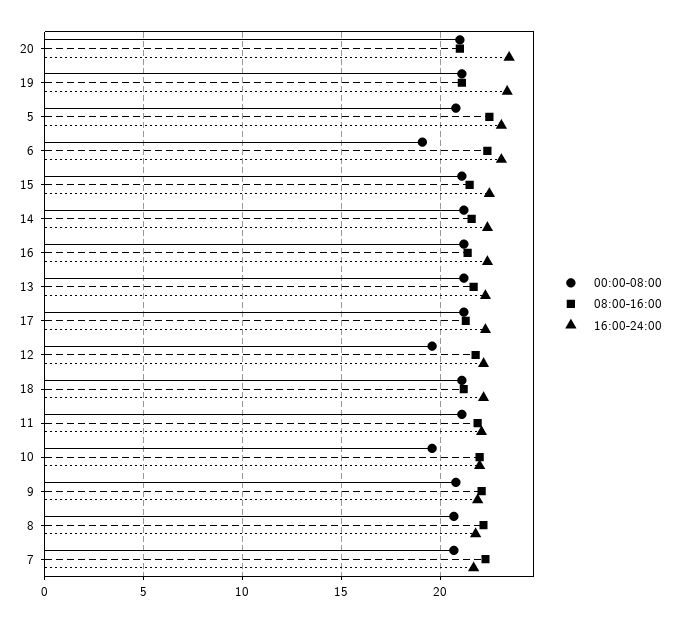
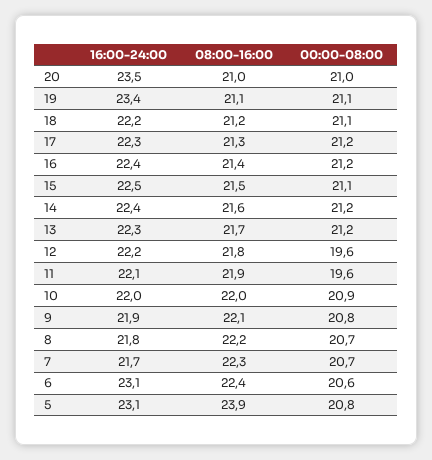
08:00-16:00, 5: 22.5 -> 23.9
00:00-08:00, 6: 19 -> 20.6
00:00-08:00, 11: 21 -> 19.6
00:00-08:00, 10: 19.5 -> 20.9

